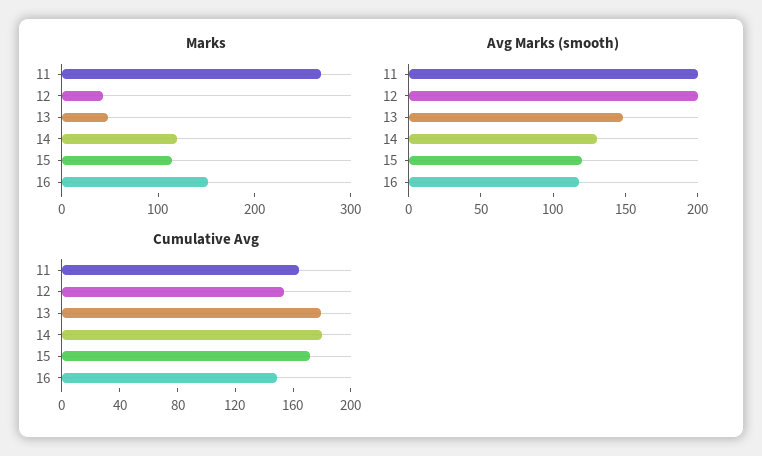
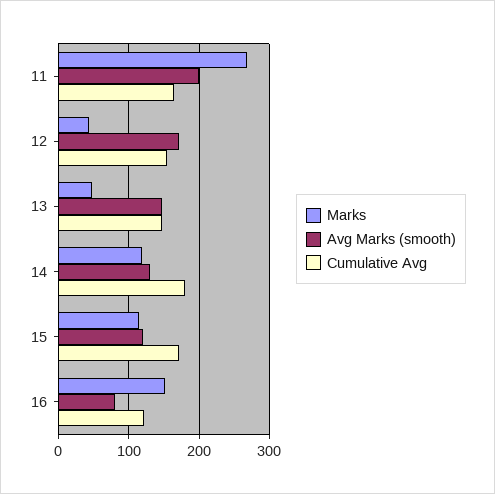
Avg Marks (smooth), 12: 200 -> 170
Avg Marks (smooth), 16: 120 -> 80
Cumulative Avg, 13: 180 -> 150
Cumulative Avg, 16: 150 -> 120

